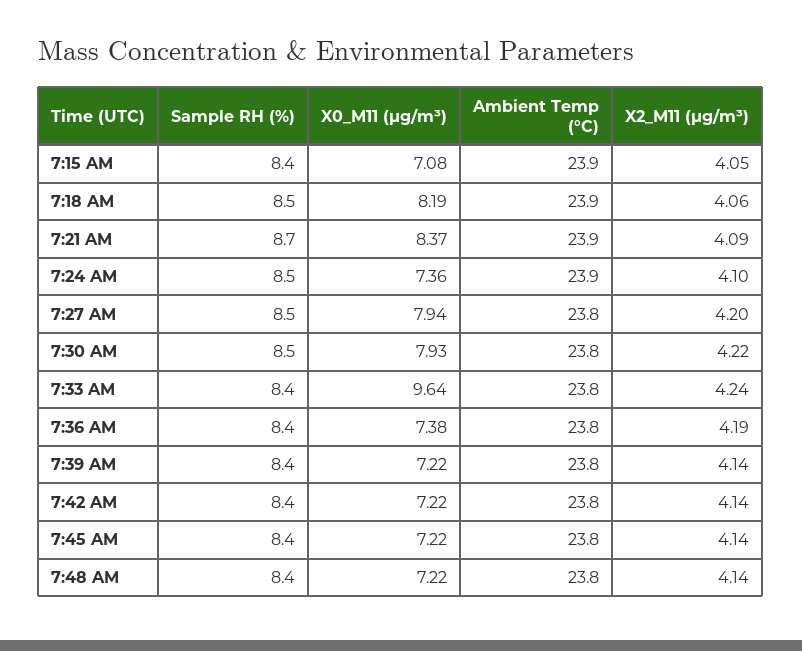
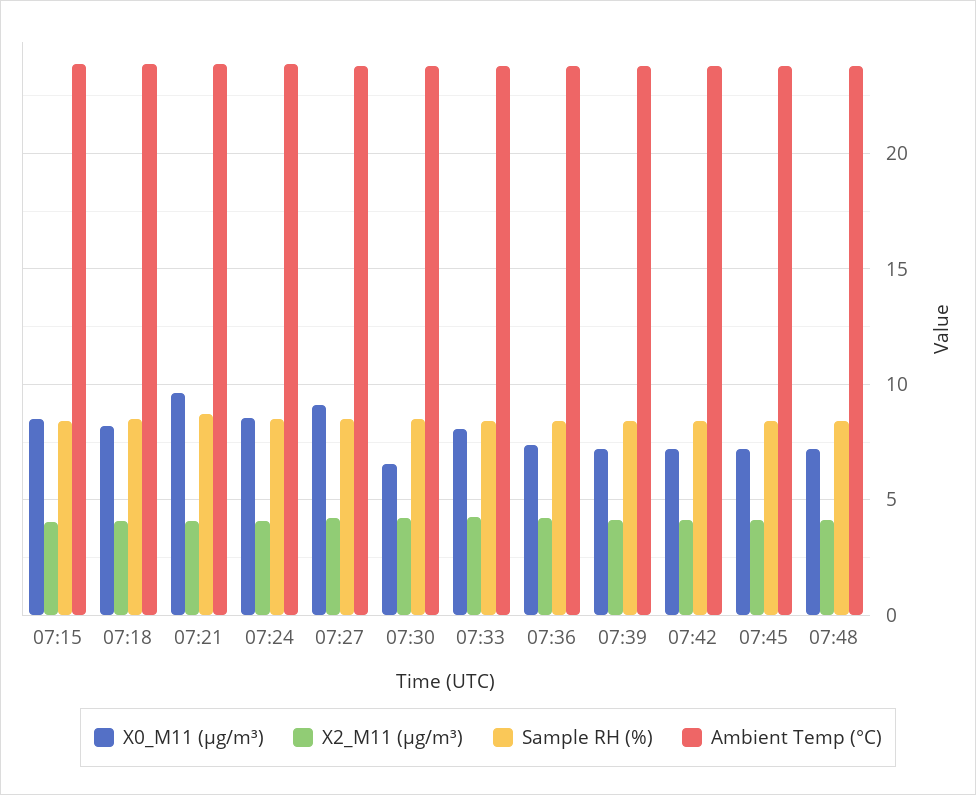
X0_M11 (μg/m³), 7:15 AM: 7.08 -> 8.5
X0_M11 (μg/m³), 7:21 AM: 8.37 -> 9.5
X0_M11 (μg/m³), 7:24 AM: 7.36 -> 8.5
X0_M11 (μg/m³), 7:27 AM: 7.94 -> 9
X0_M11 (μg/m³), 7:30 AM: 7.93 -> 6.5
X0_M11 (μg/m³), 7:33 AM: 9.64 -> 8

